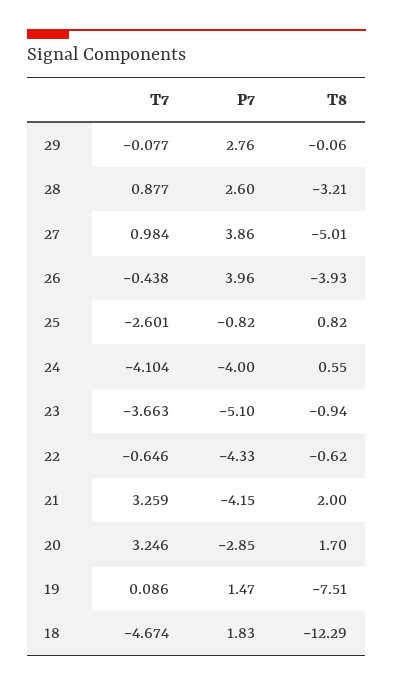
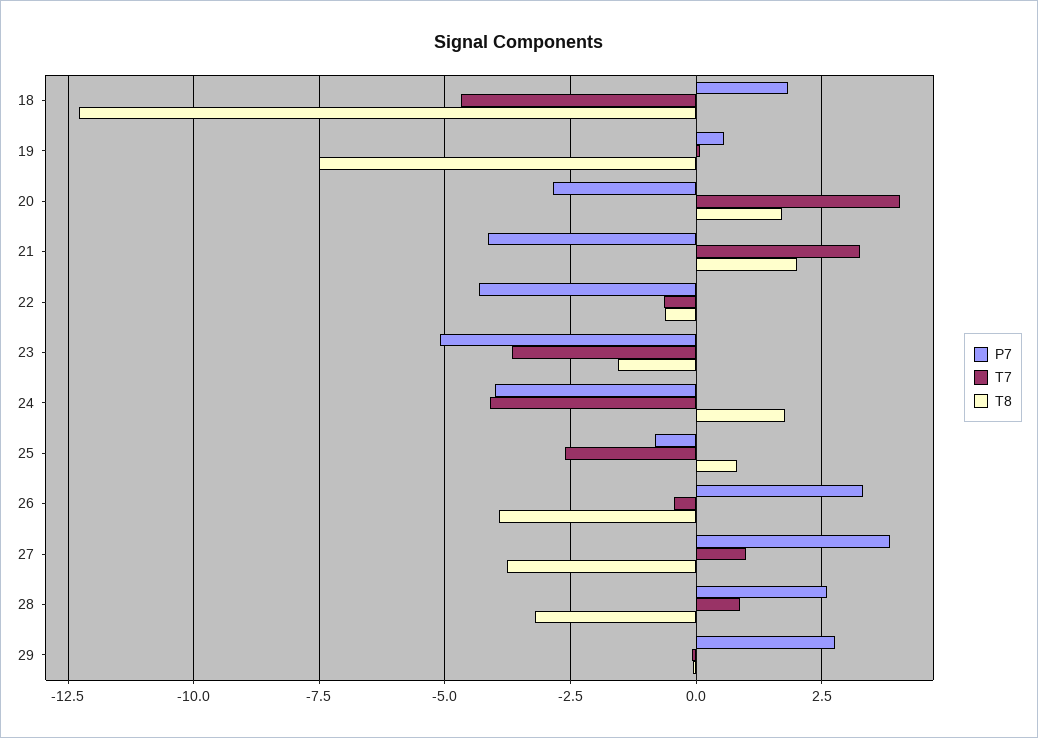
T8, 27: -5.01 -> -3.75
P7, 26: 3.96 -> 3.25
T8, 24: 0.55 -> 1.75
T8, 23: -0.94 -> -1.5
T7, 20: 3.246 -> 4
P7, 19: 1.47 -> 0.5

